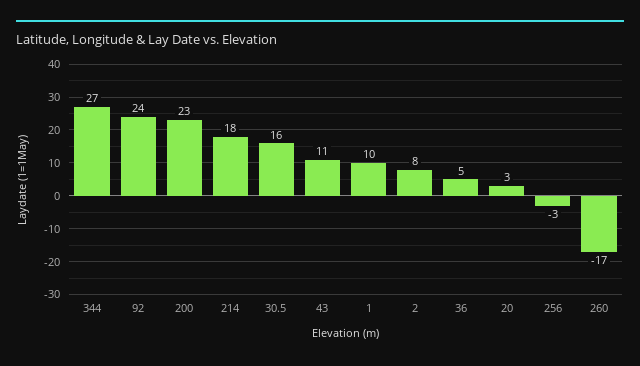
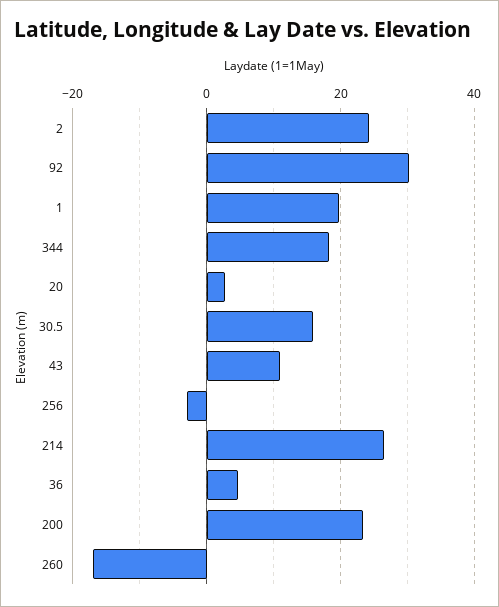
344: 27 -> 18
92: 24 -> 30
214: 18 -> 26
1: 10 -> 20
2: 8 -> 24

